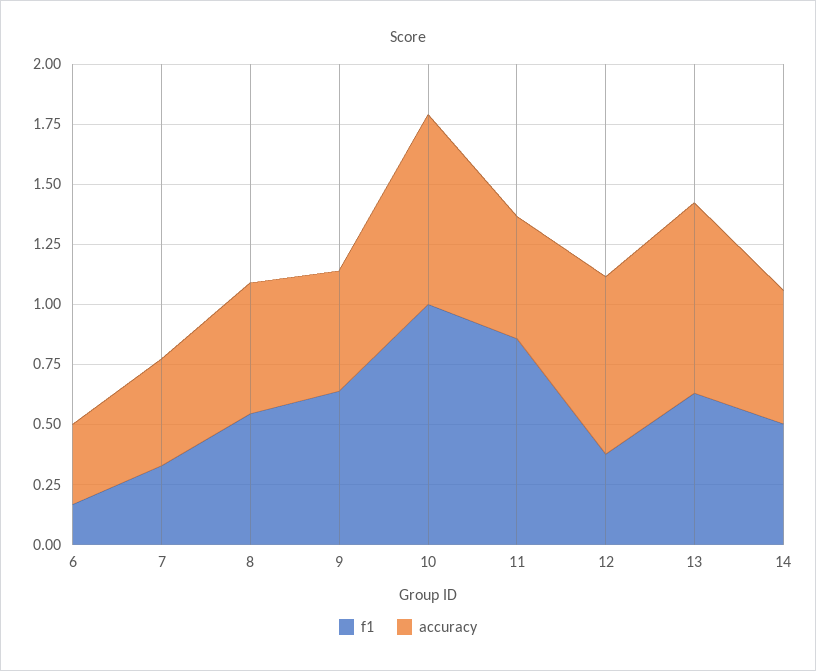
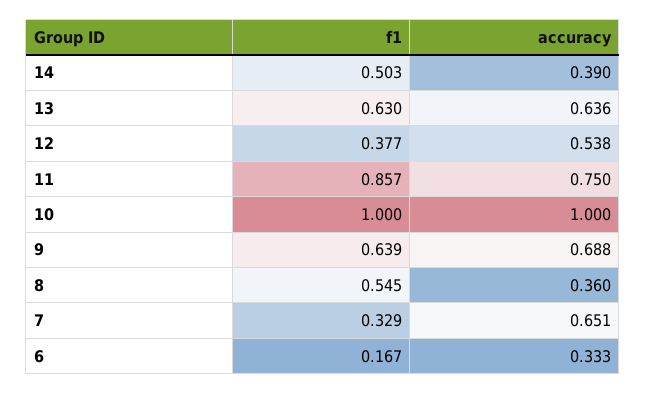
accuracy, 7: 0.45 -> 0.651
accuracy, 8: 0.55 -> 0.36
accuracy, 9: 0.5 -> 0.688
accuracy, 10: 0.8 -> 1
accuracy, 11: 0.5 -> 0.75
accuracy, 12: 0.75 -> 0.538
accuracy, 13: 0.8 -> 0.636
accuracy, 14: 0.55 -> 0.39

